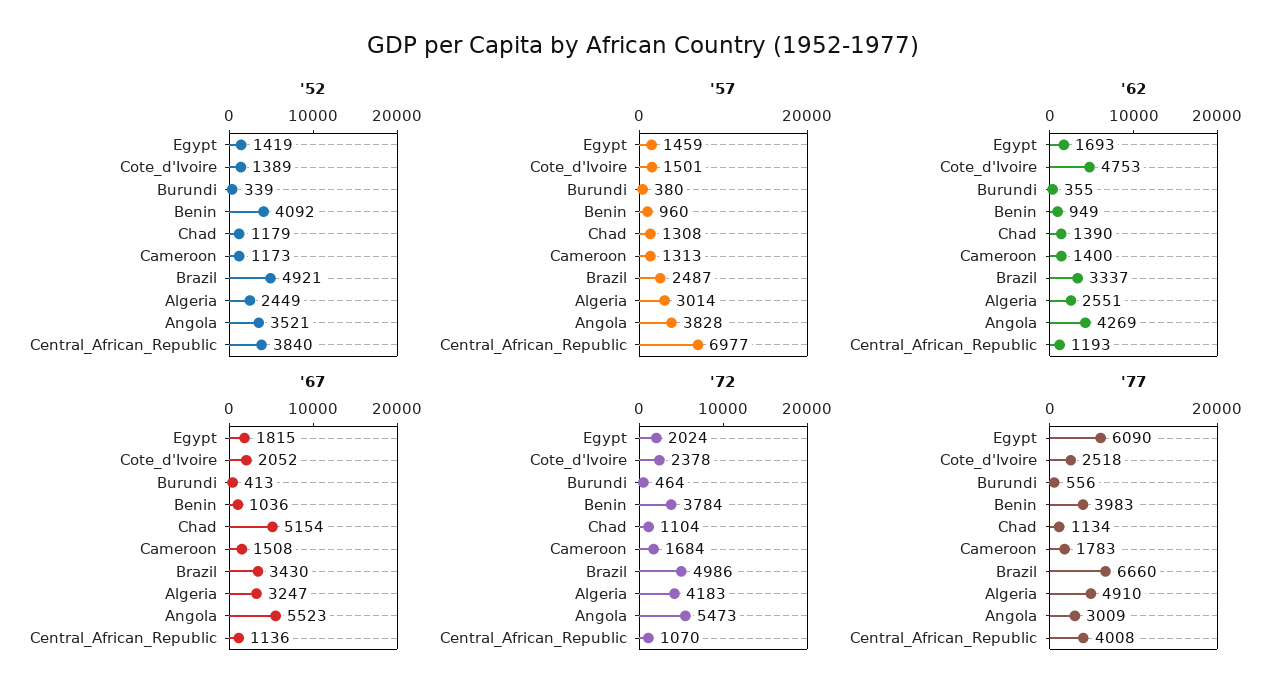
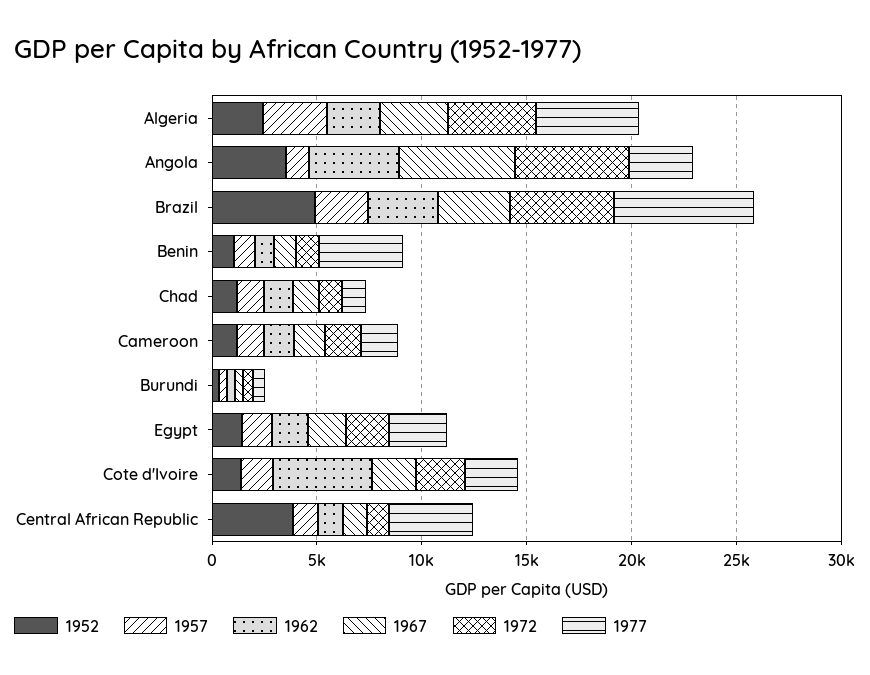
'52, Benin: 4092 -> 1000
'57, Angola: 3828 -> 1000
'57, Central_African_Republic: 6977 -> 1000
'67, Chad: 5154 -> 1000
'72, Benin: 3784 -> 1000
'77, Egypt: 6090 -> 3000

